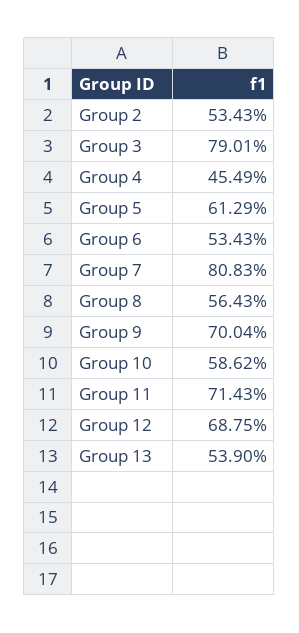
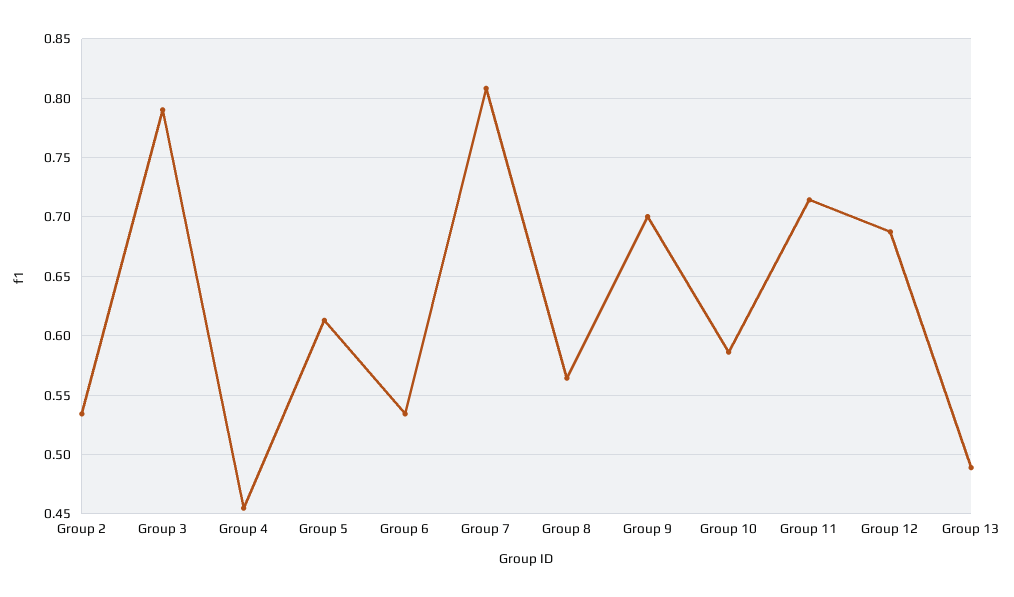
Group 13: 0.539 -> 0.49

